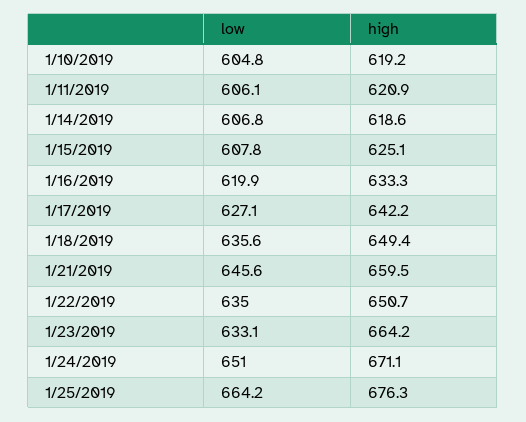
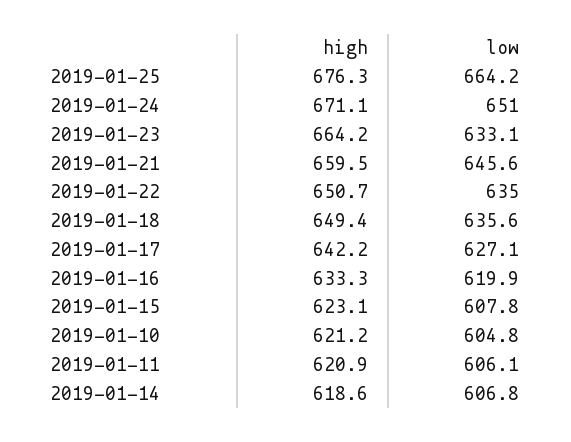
high, 1/10/2019: 619.2 -> 621.2
high, 1/15/2019: 625.1 -> 623.1

